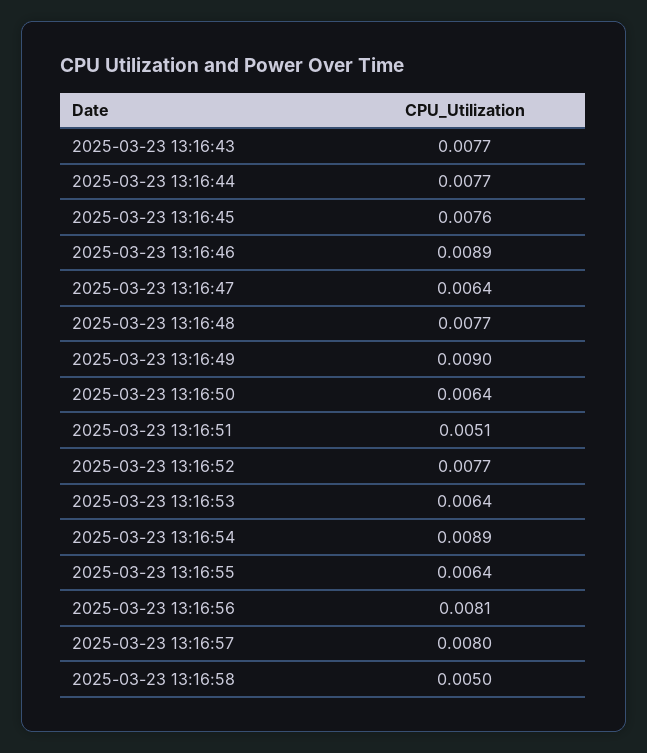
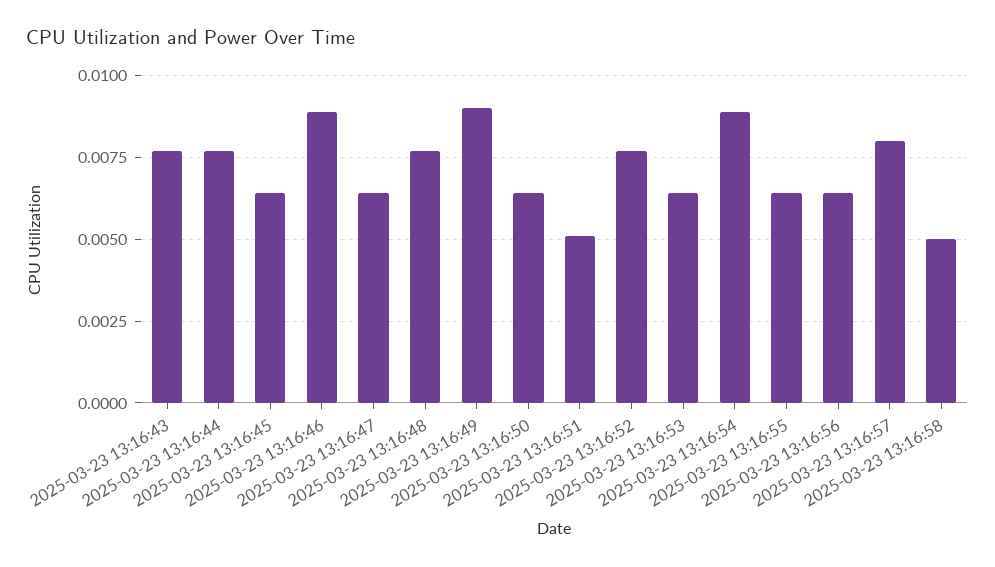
2025-03-23 13:16:45: 0.0076 -> 0.0065
2025-03-23 13:16:56: 0.0081 -> 0.0065

